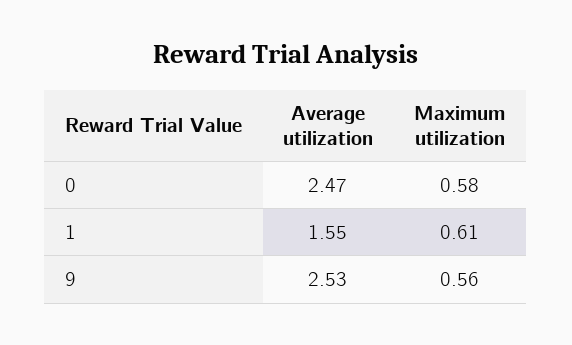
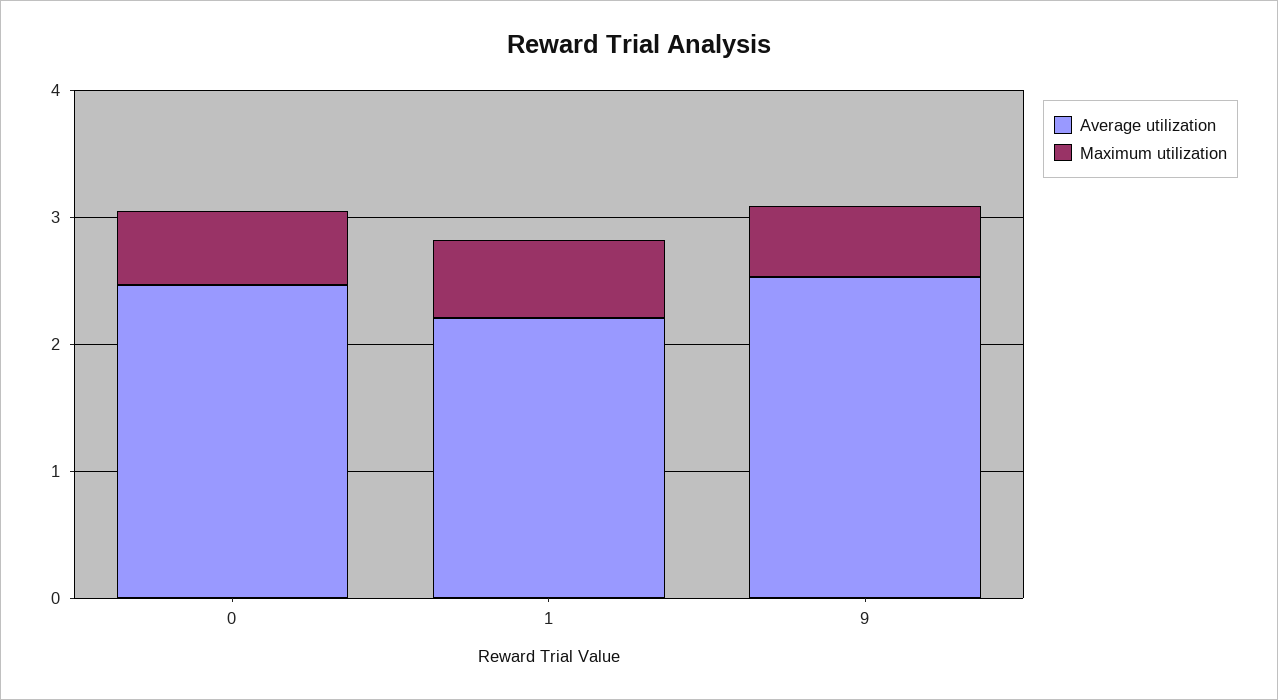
Average utilization, 1: 1.55 -> 2.2

